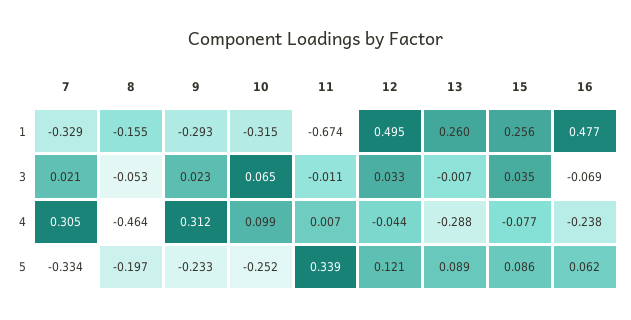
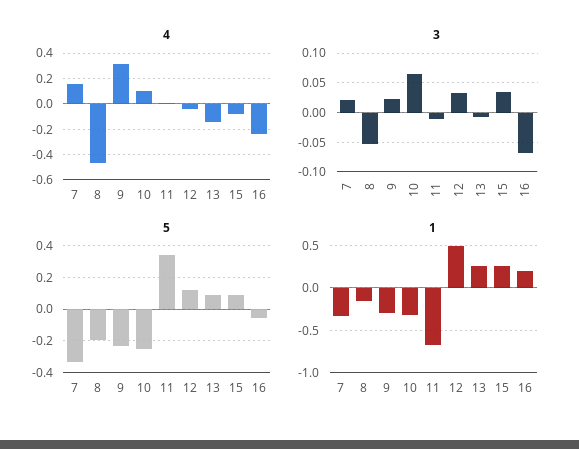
1, 16: 0.477 -> 0.2
4, 7: 0.305 -> 0.15
4, 13: -0.288 -> -0.15
5, 16: 0.062 -> -0.05

